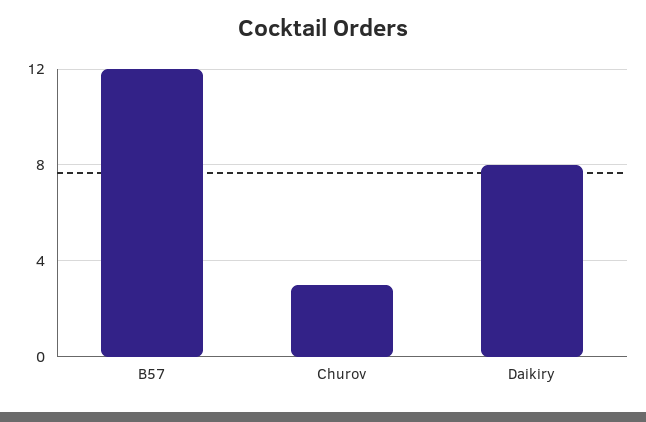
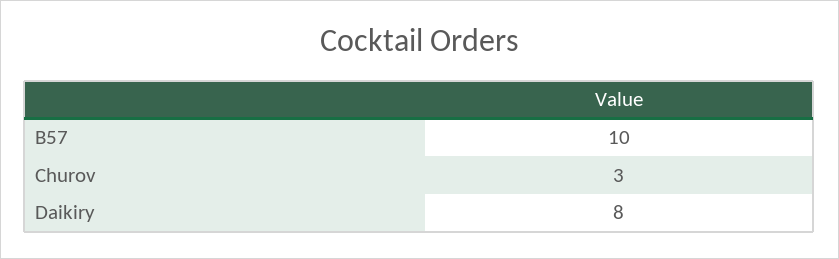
B57: 12 -> 10

